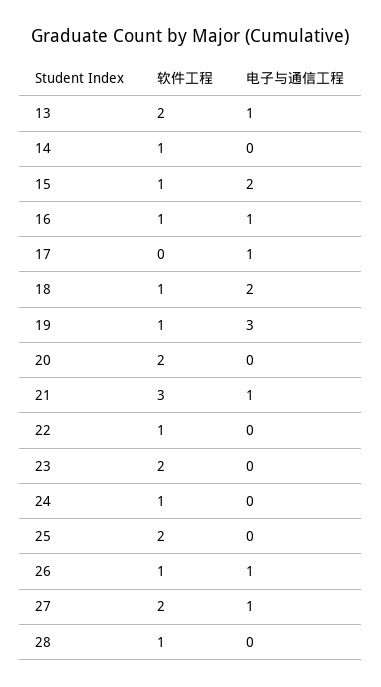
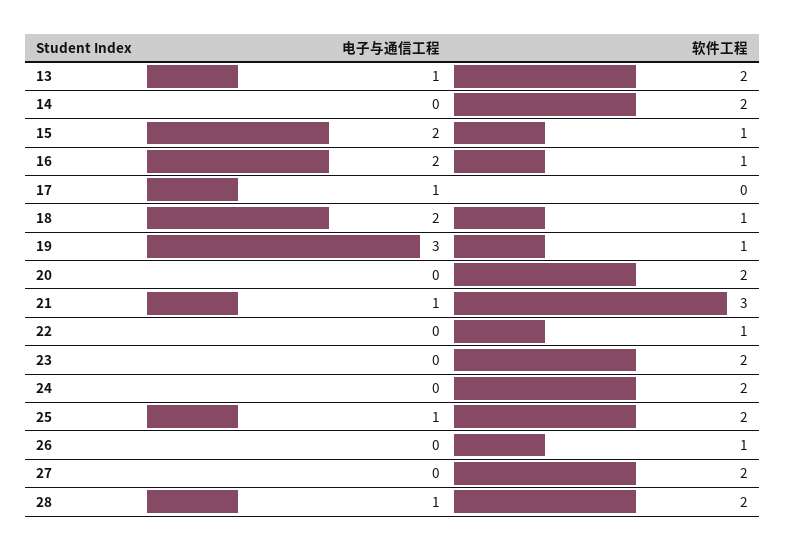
软件工程, 14: 1 -> 2
电子与通信工程, 16: 1 -> 2
软件工程, 24: 1 -> 2
电子与通信工程, 25: 0 -> 1
电子与通信工程, 26: 1 -> 0
电子与通信工程, 27: 1 -> 0
软件工程, 28: 1 -> 2
电子与通信工程, 28: 0 -> 1

